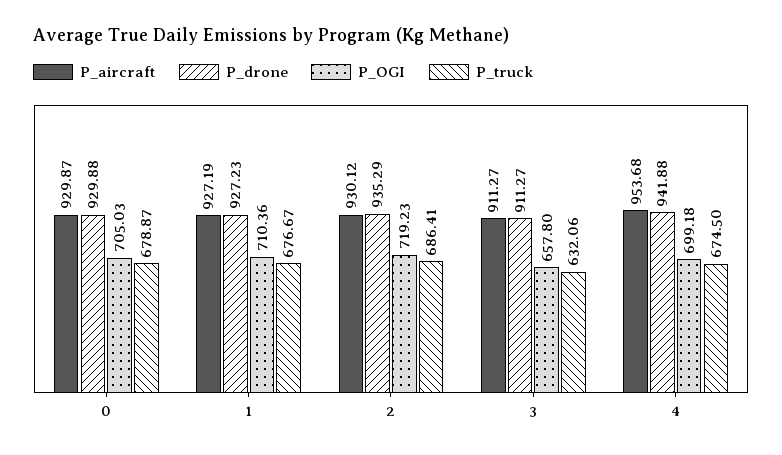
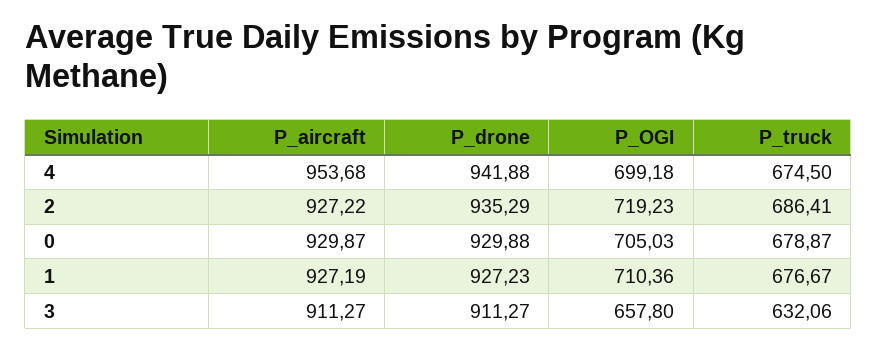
P_aircraft, 2: 930.12 -> 927.22

